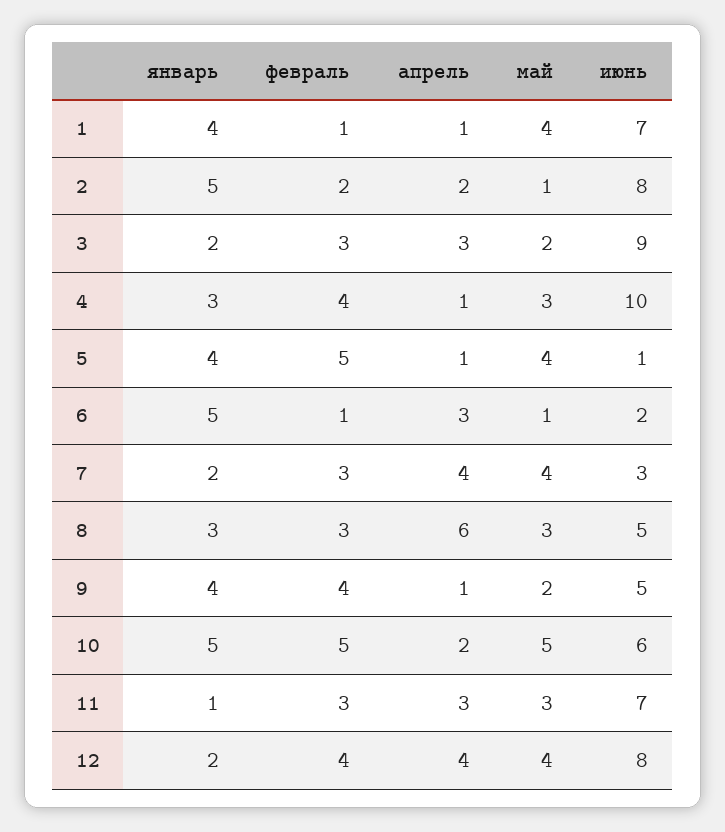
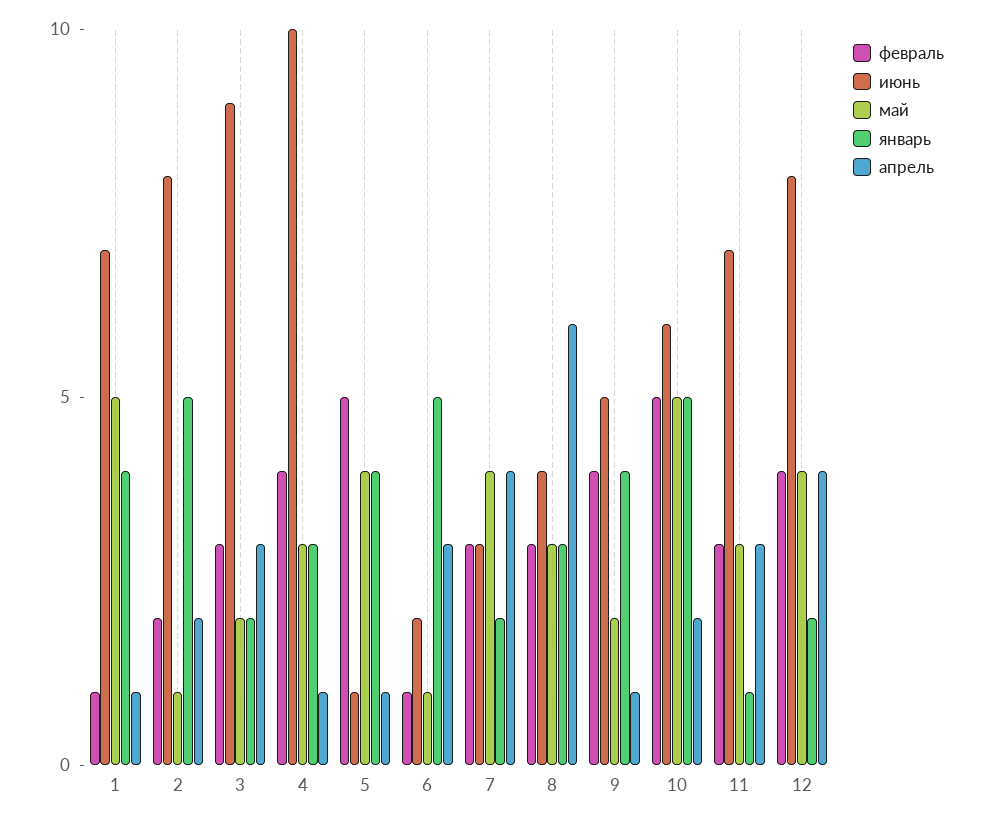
май, 1: 4 -> 5
июнь, 8: 5 -> 4

